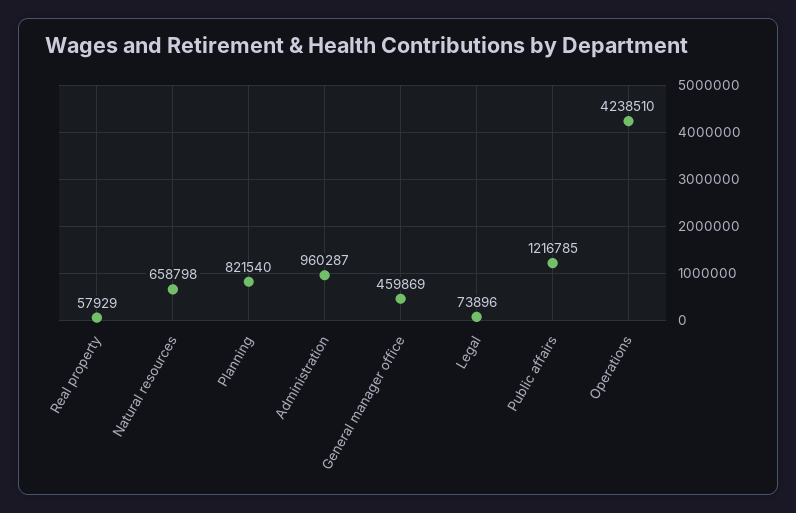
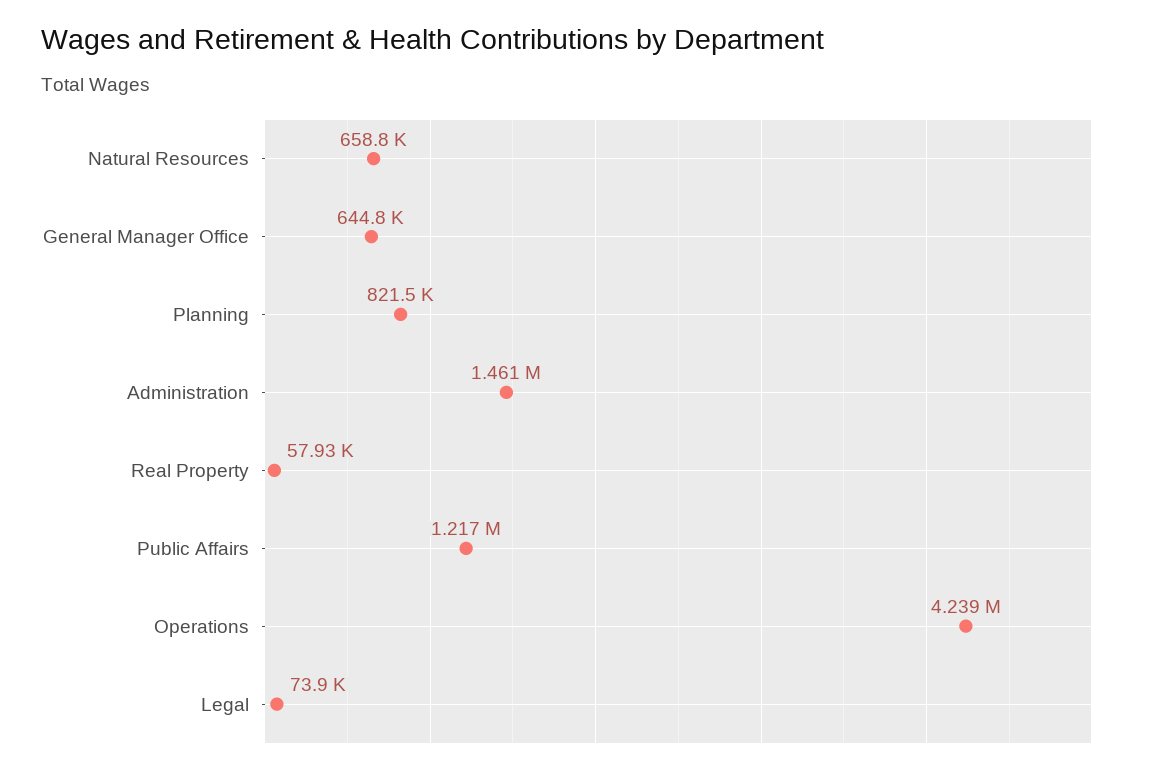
Administration: 960287 -> 1461000
General manager office: 459869 -> 644800

